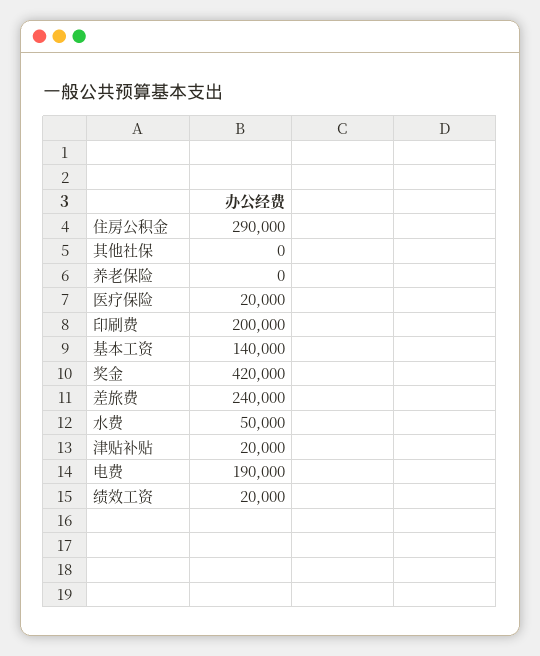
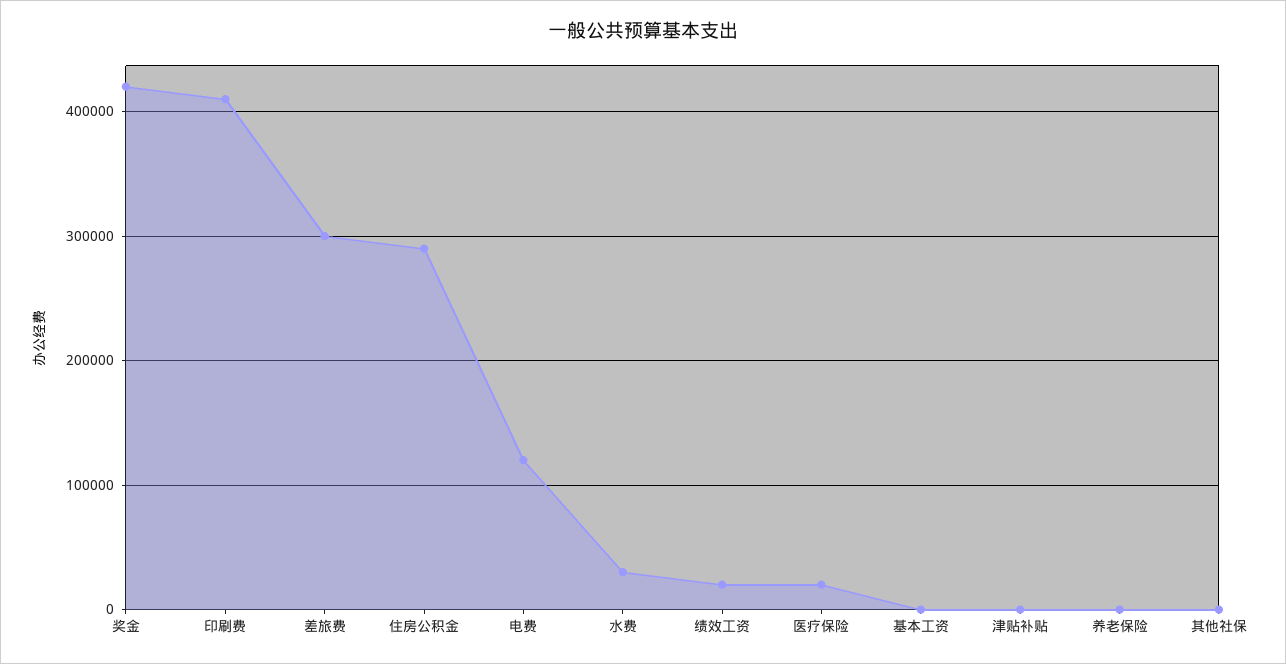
印刷费: 200000 -> 410000
基本工资: 140000 -> 0
差旅费: 240000 -> 300000
水费: 50000 -> 30000
津贴补贴: 20000 -> 0
电费: 190000 -> 120000

